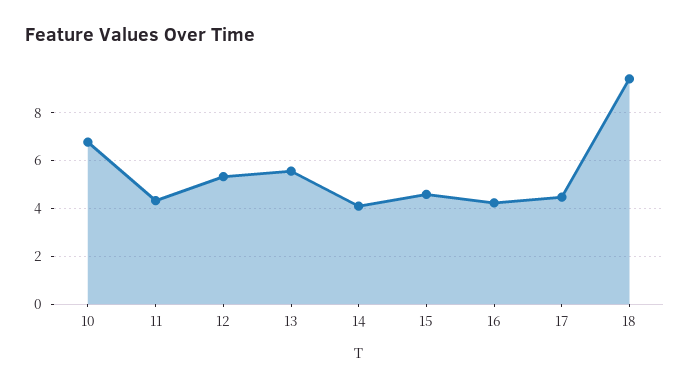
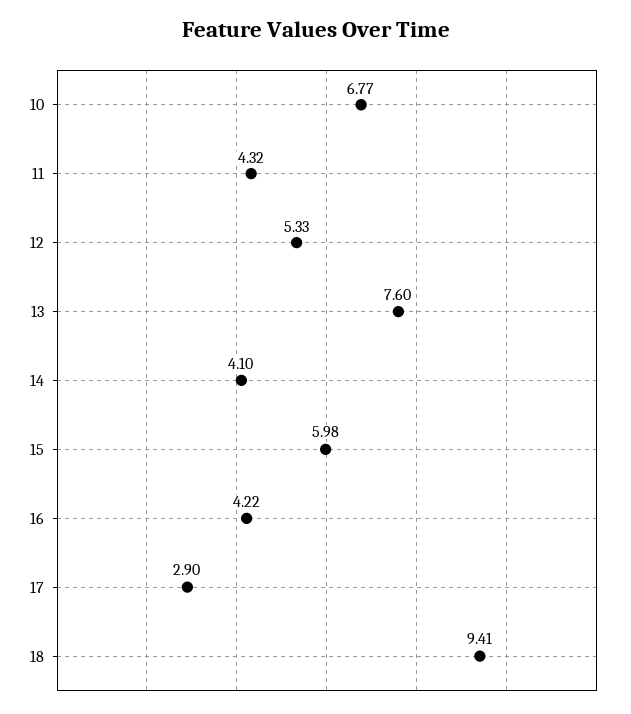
13: 5.5 -> 7.6
15: 4.5 -> 5.98
17: 4.5 -> 2.9

